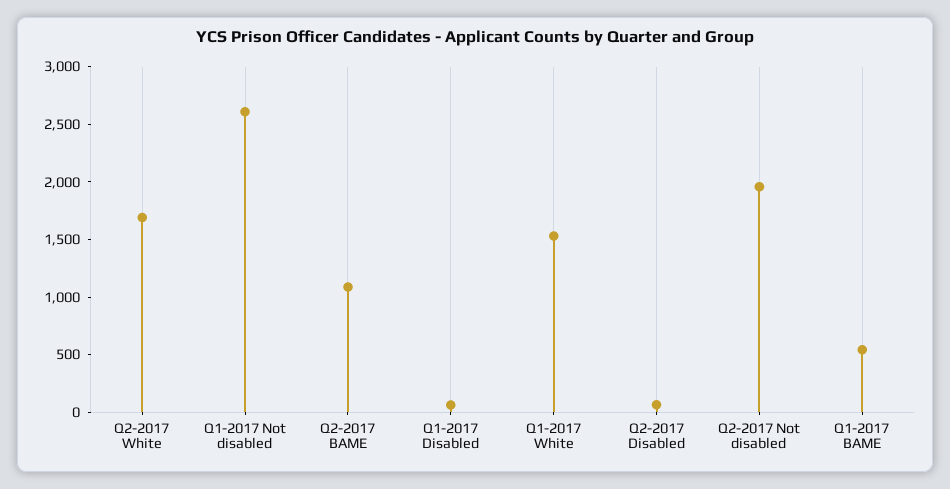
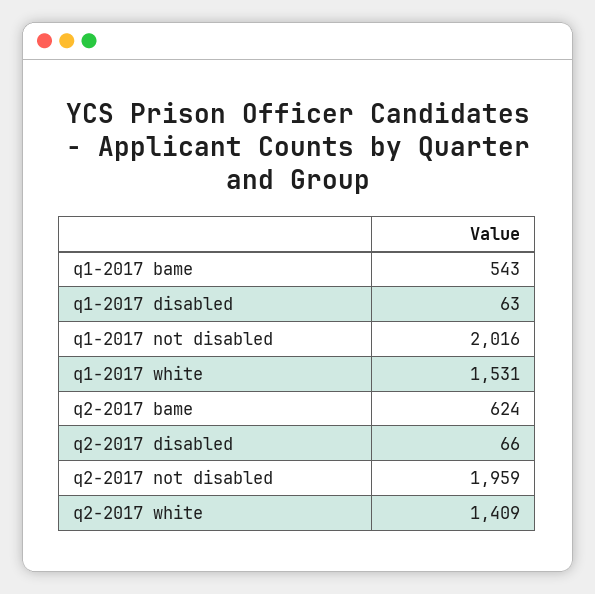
Q2-2017 White: 1700 -> 1409
Q1-2017 Not disabled: 2600 -> 2016
Q2-2017 BAME: 1100 -> 624

